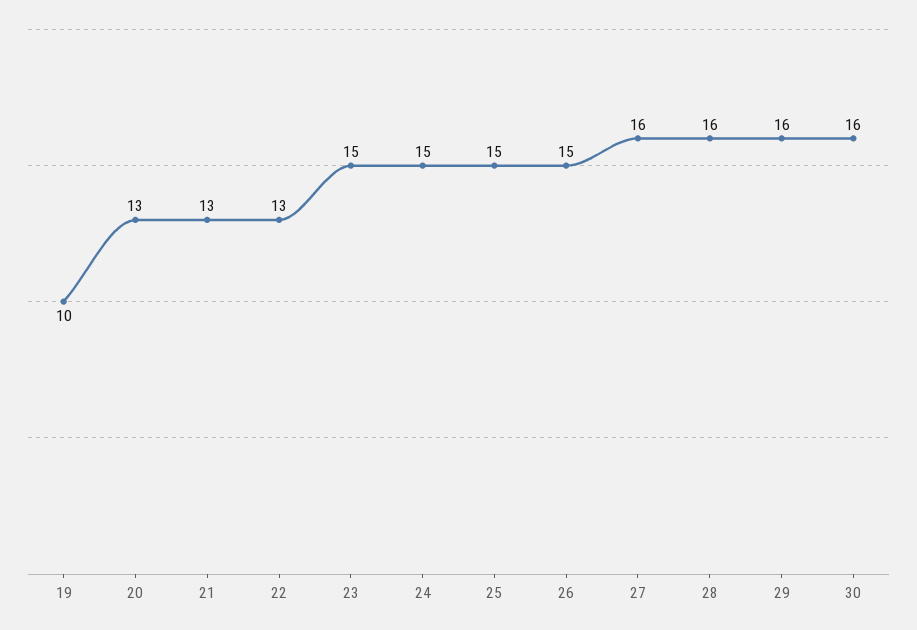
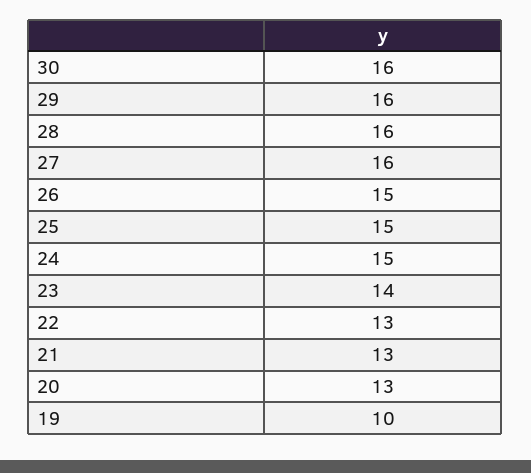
23: 15 -> 14

